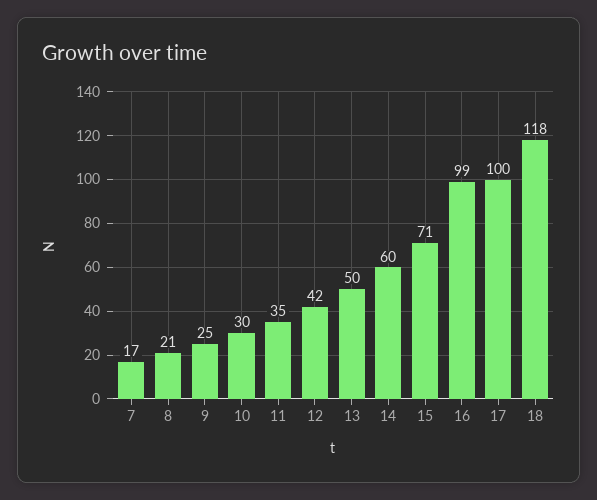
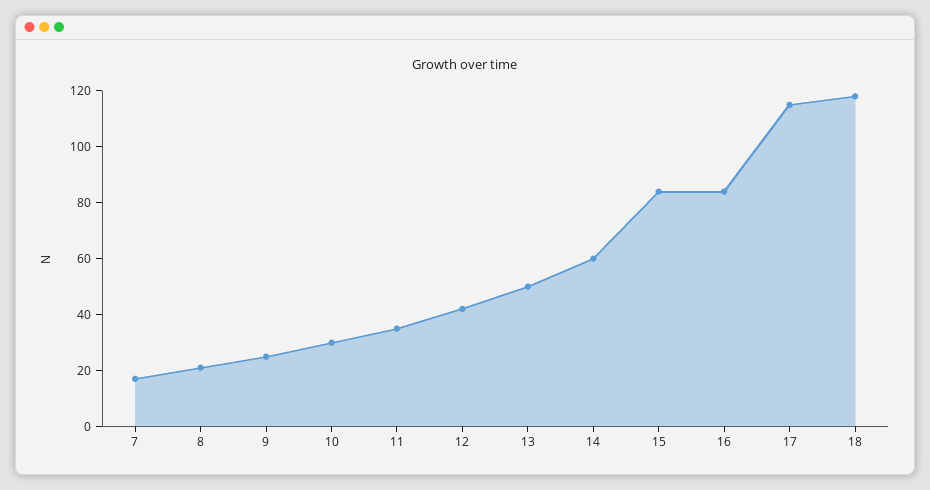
15: 71 -> 85
16: 99 -> 85
17: 100 -> 115

